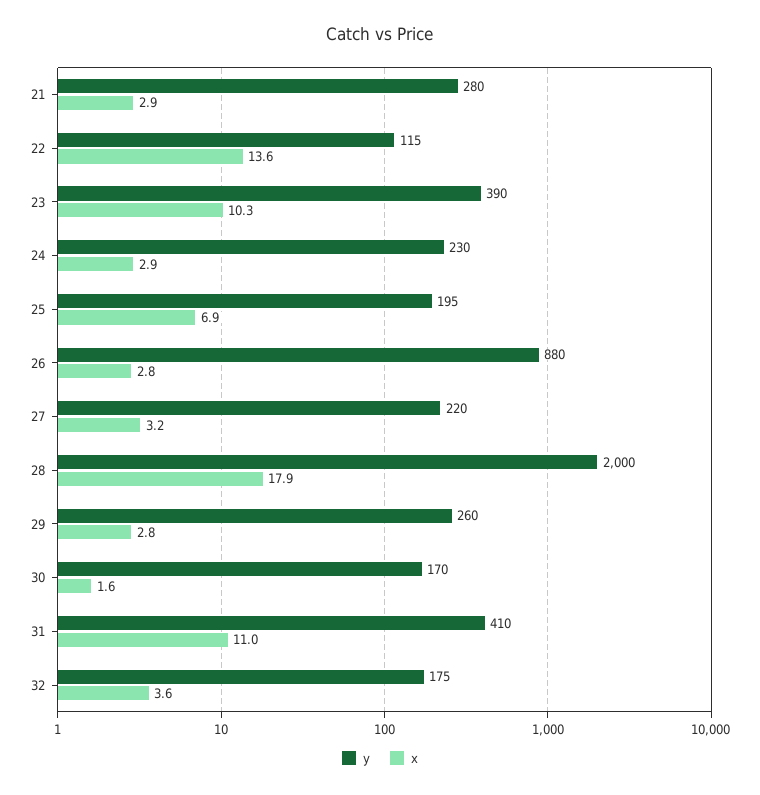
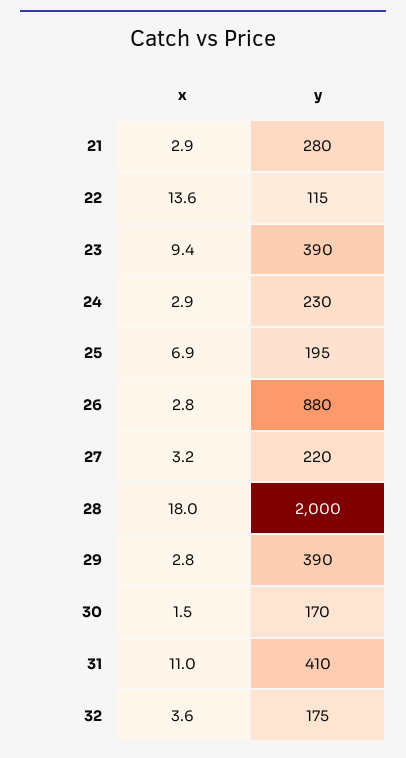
x, 23: 10.3 -> 9.4
x, 28: 17.9 -> 18
y, 29: 260 -> 390
x, 30: 1.6 -> 1.5

